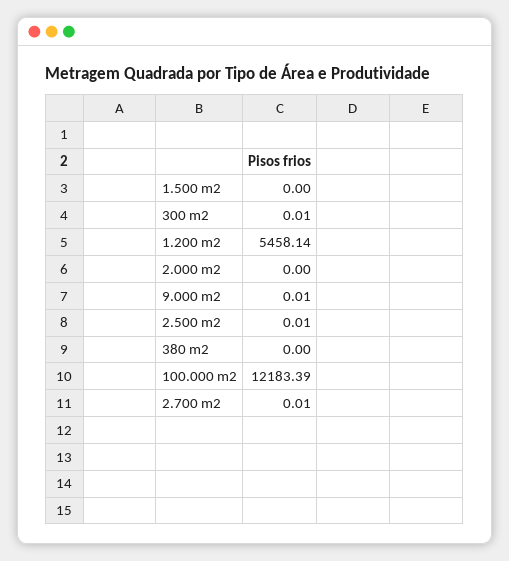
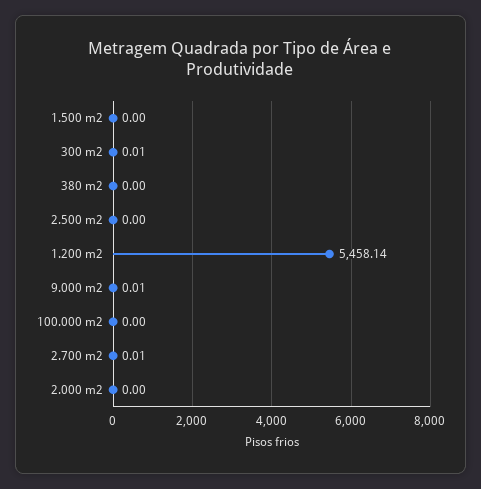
2.500 m2: 0.01 -> 0
100.000 m2: 12183.39 -> 0

